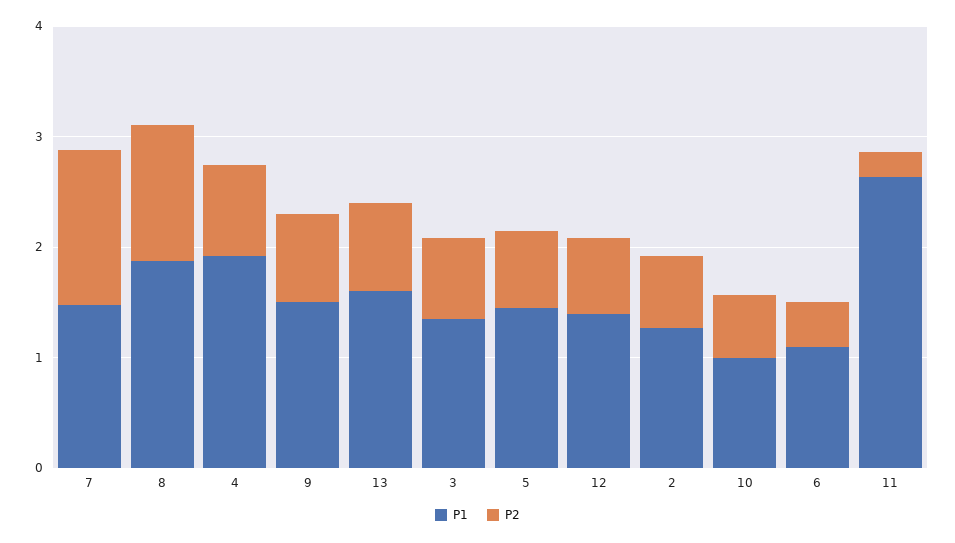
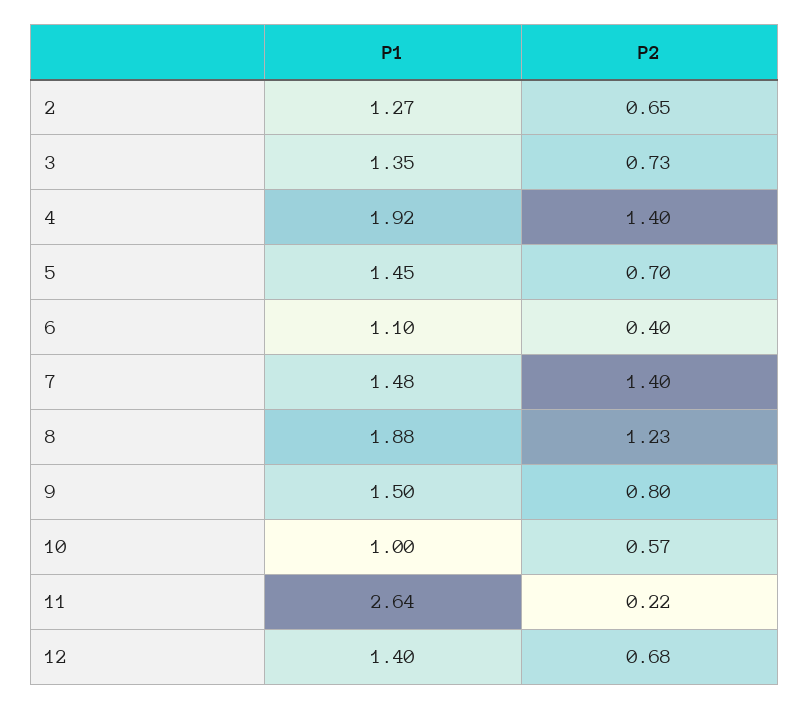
P2, 4: 0.8 -> 1.4
P1, 13: 1.6 -> none
P2, 13: 0.8 -> none

